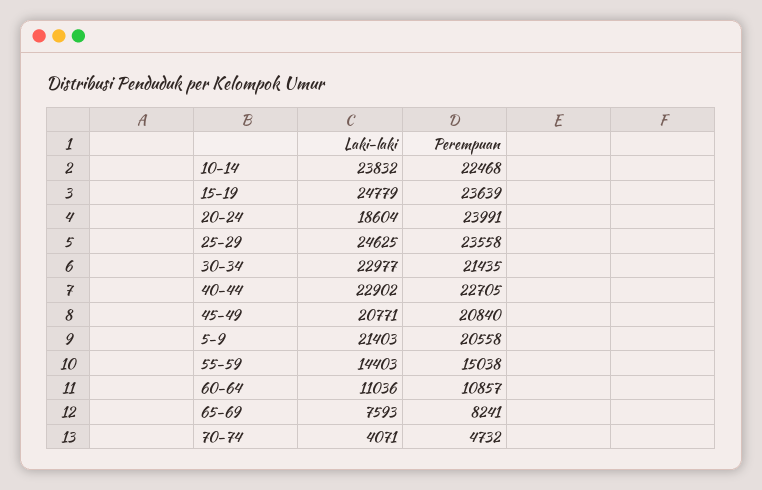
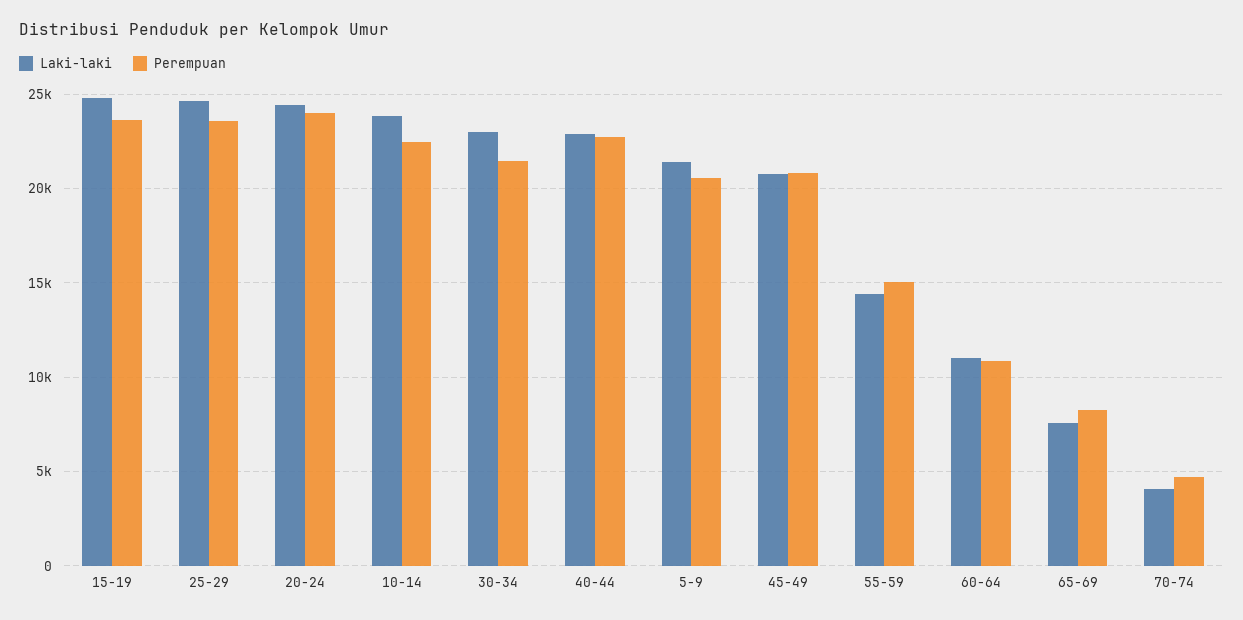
Laki-laki, 20-24: 18604 -> 24500

